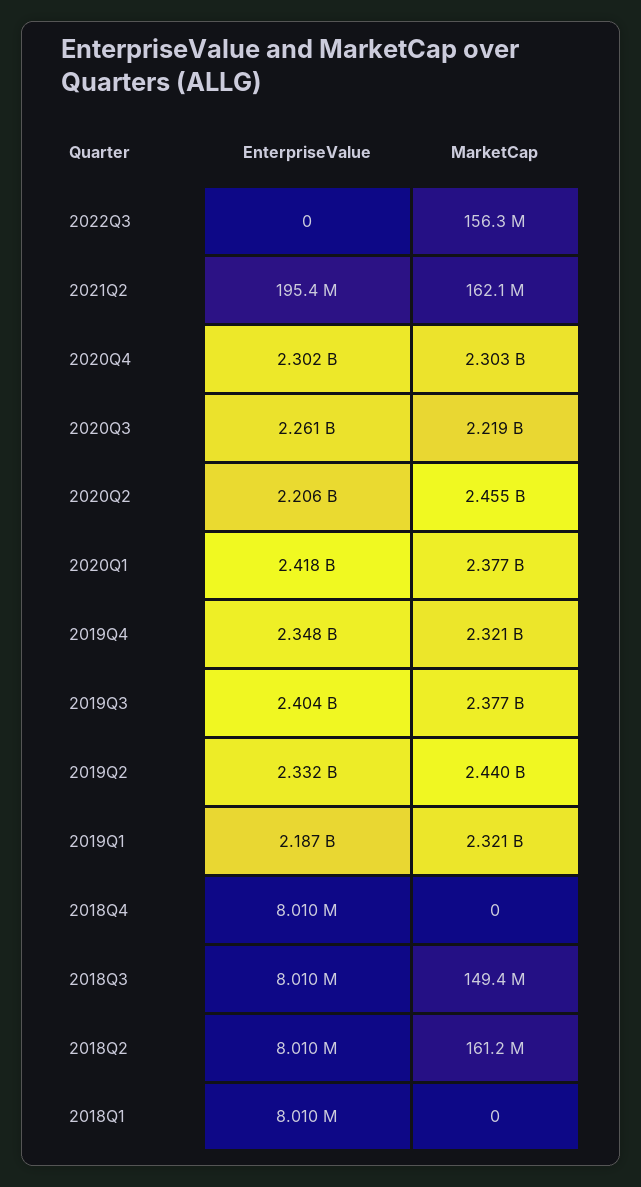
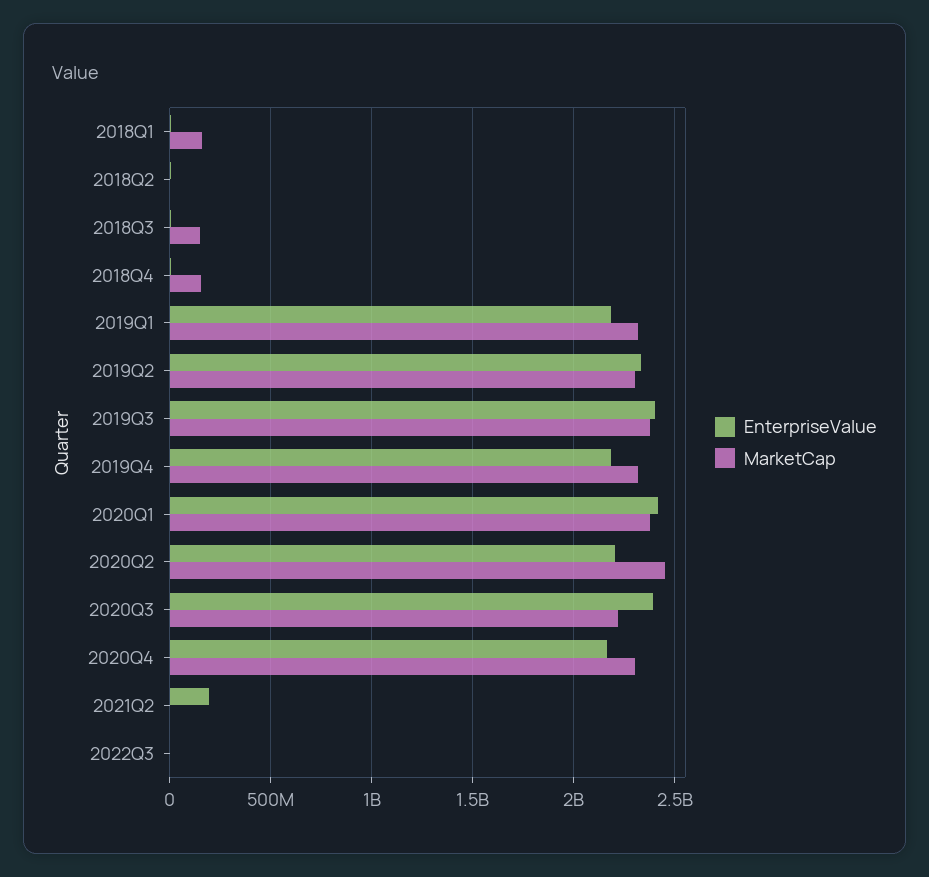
MarketCap, 2022Q3: 156300000 -> 0
MarketCap, 2021Q2: 162100000 -> 0
EnterpriseValue, 2020Q4: 2302000000 -> 2150000000
EnterpriseValue, 2020Q3: 2261000000 -> 2400000000
EnterpriseValue, 2019Q4: 2348000000 -> 2200000000
MarketCap, 2019Q2: 2440000000 -> 2300000000
MarketCap, 2018Q4: 0 -> 150000000
MarketCap, 2018Q2: 161200000 -> 0
MarketCap, 2018Q1: 0 -> 150000000

